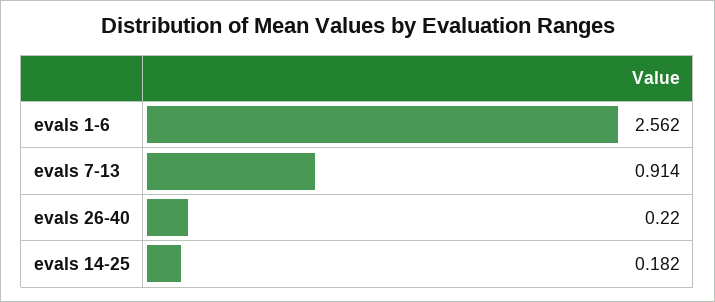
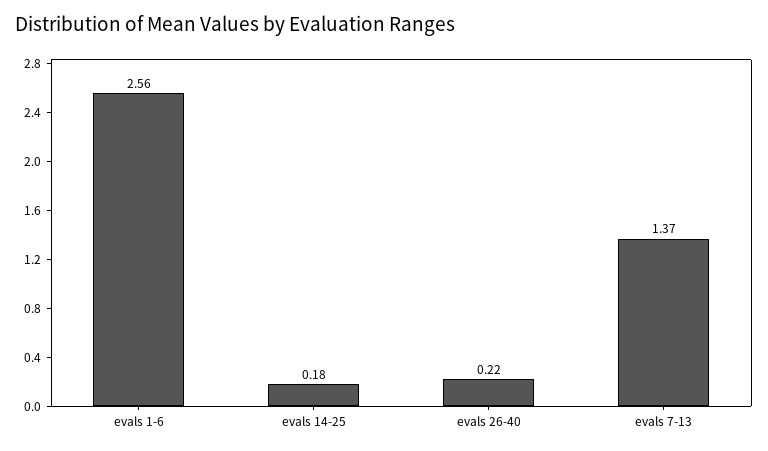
evals 7-13: 0.914 -> 1.37

